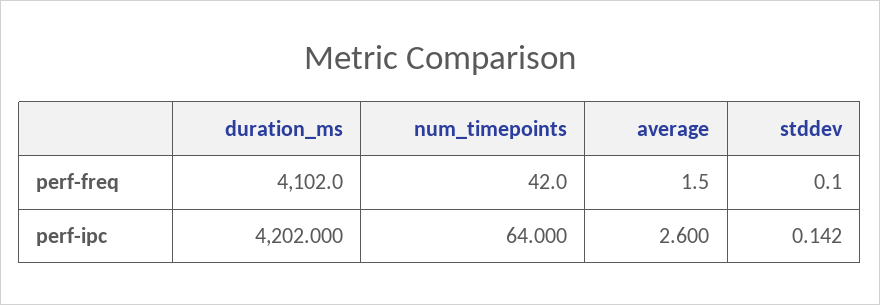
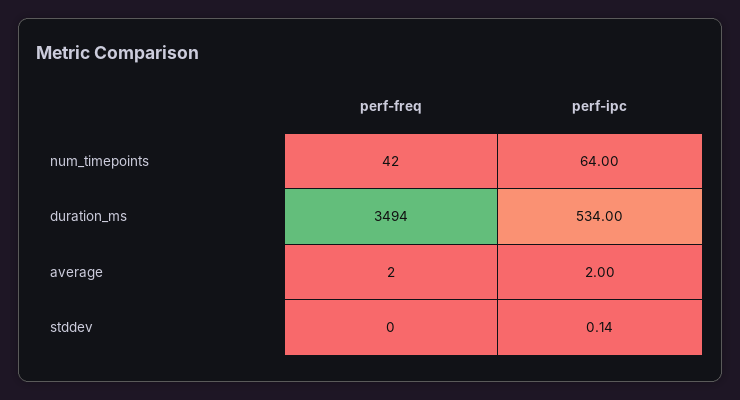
duration_ms, perf-freq: 4102 -> 3494
duration_ms, perf-ipc: 4202 -> 534
average, perf-ipc: 2.6 -> 2

